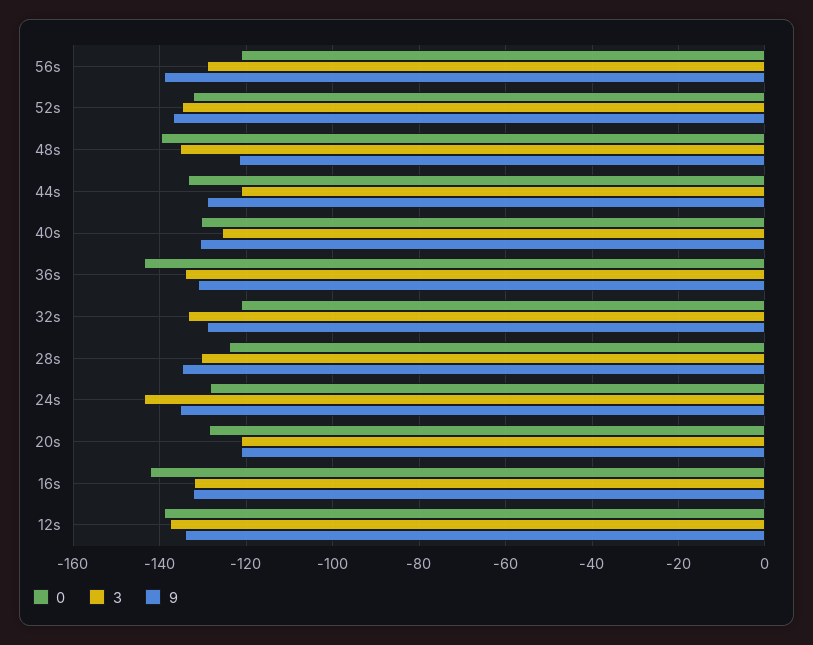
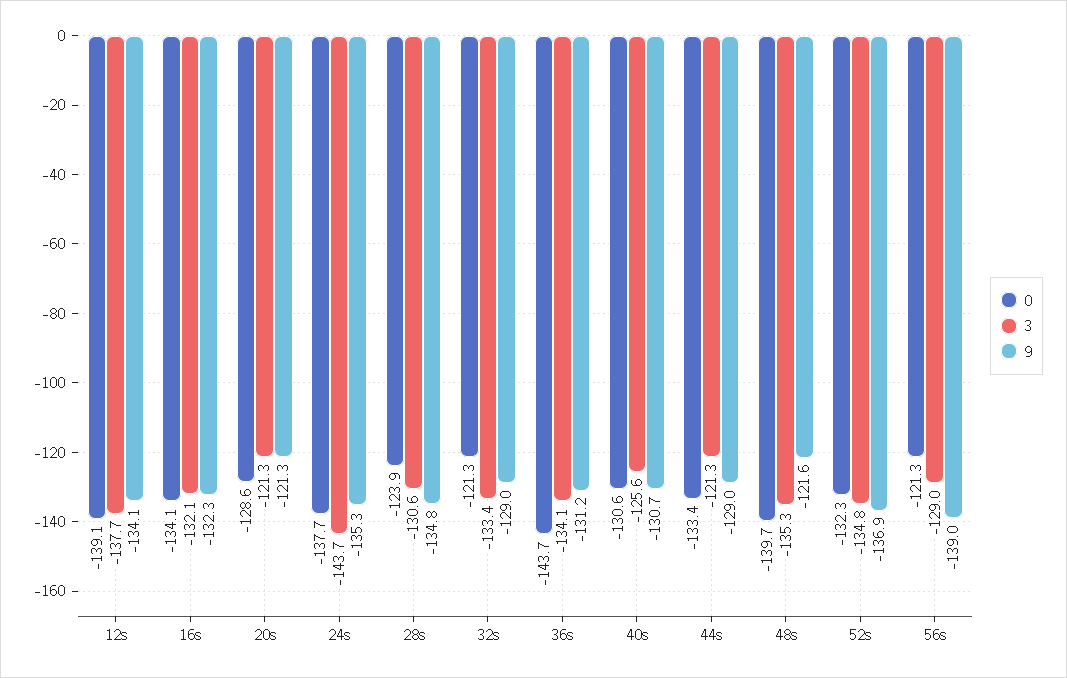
0, 24s: -128 -> -137.7
0, 16s: -142 -> -134.1

